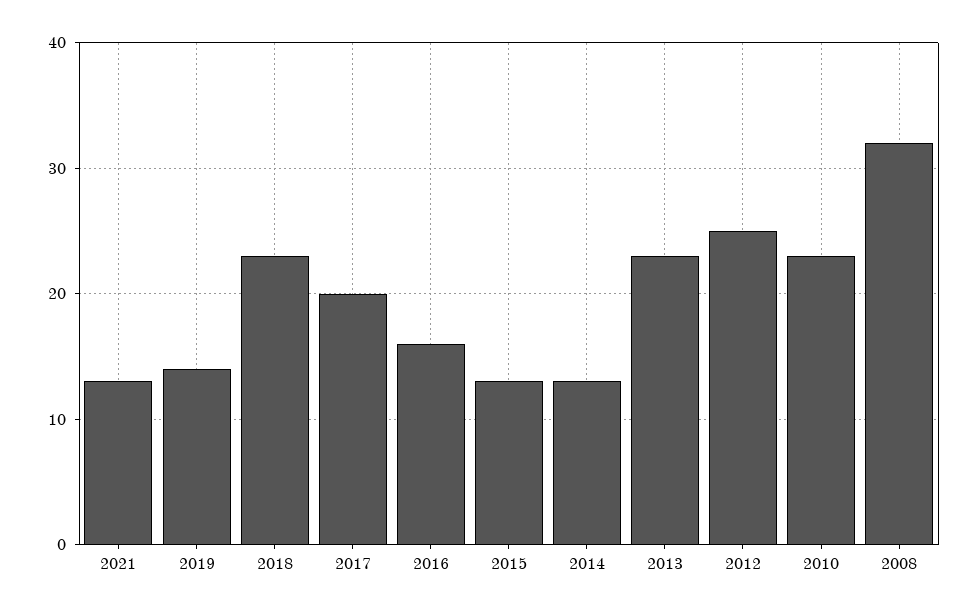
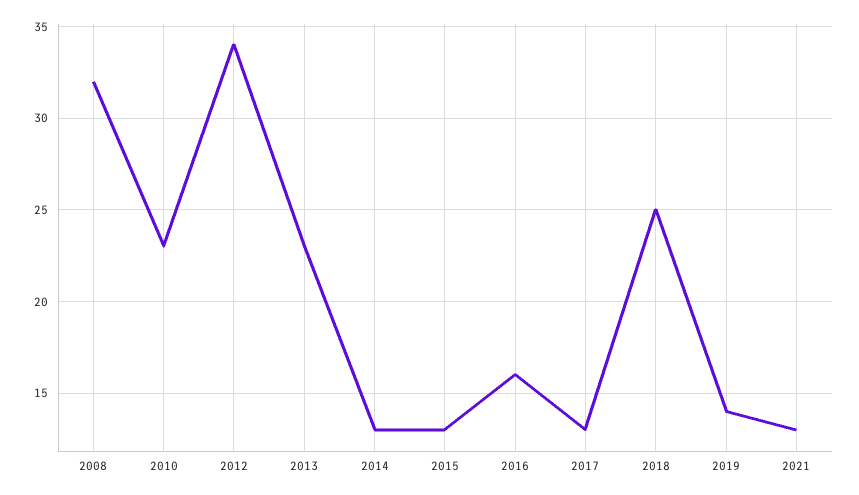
2018: 23 -> 25
2017: 20 -> 13
2012: 25 -> 34

